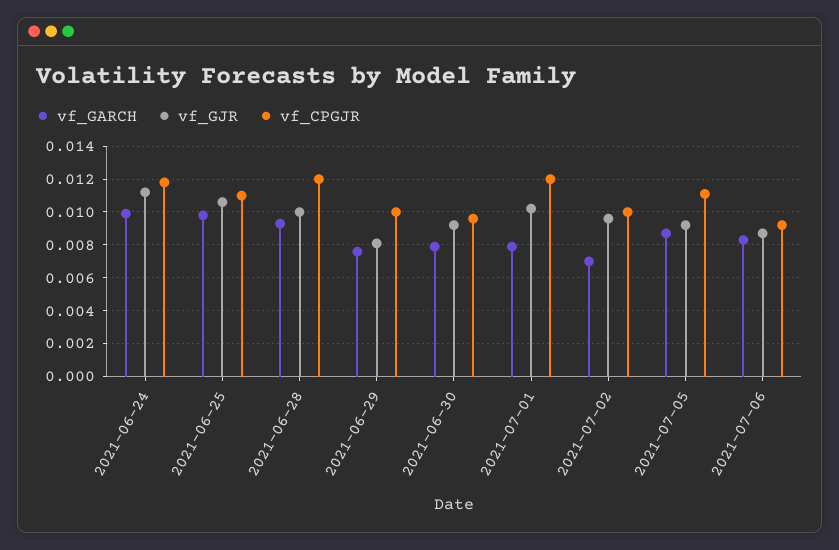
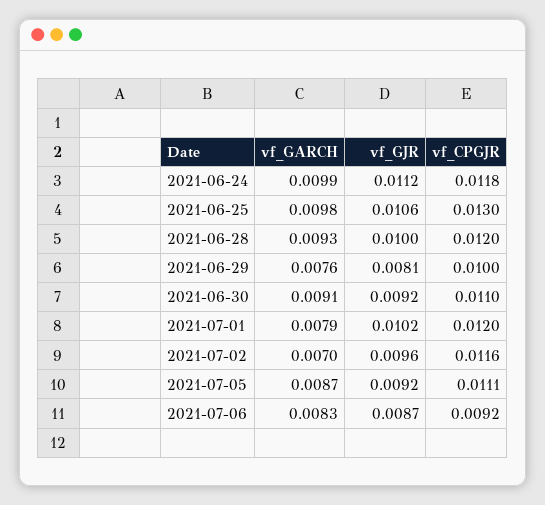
vf_CPGJR, 2021-06-25: 0.011 -> 0.013
vf_GARCH, 2021-06-30: 0.008 -> 0.0091
vf_CPGJR, 2021-06-30: 0.0095 -> 0.011
vf_CPGJR, 2021-07-02: 0.01 -> 0.0116

